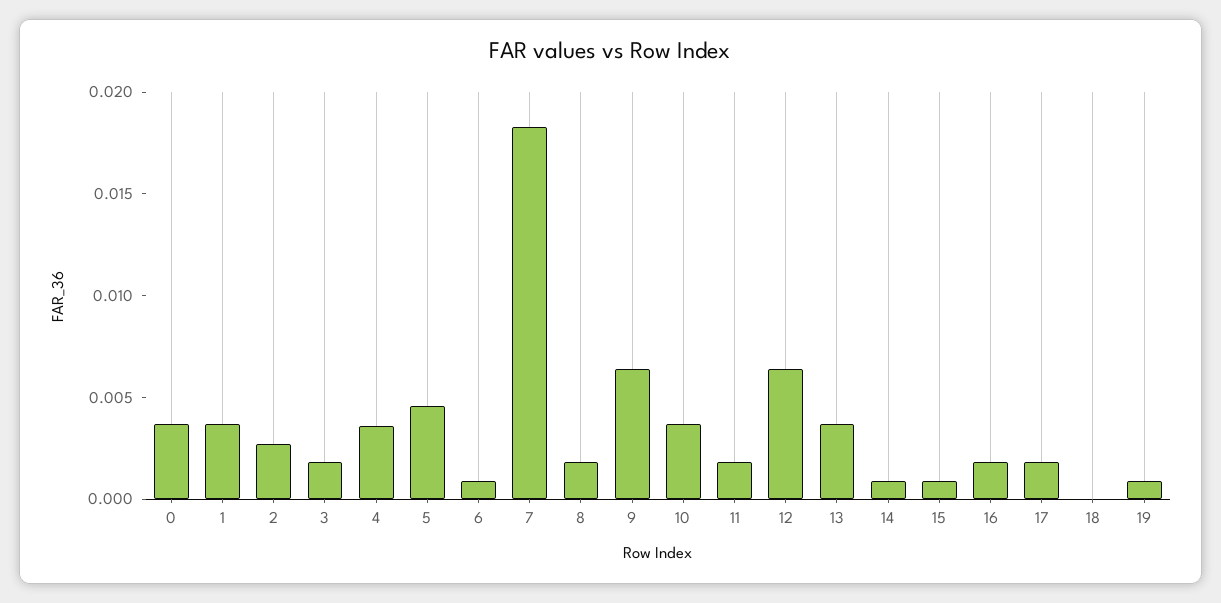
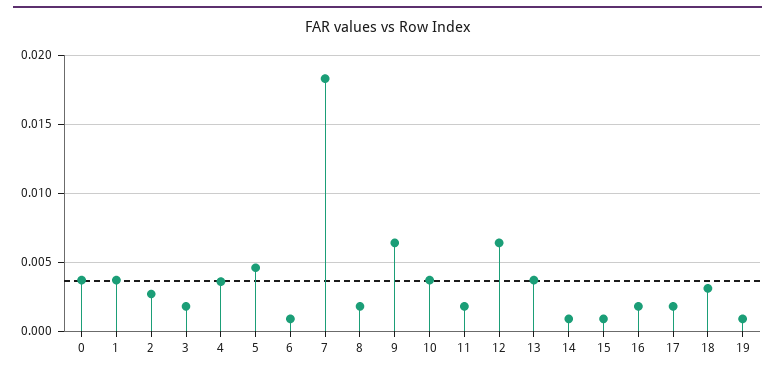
18: 0 -> 0.003

